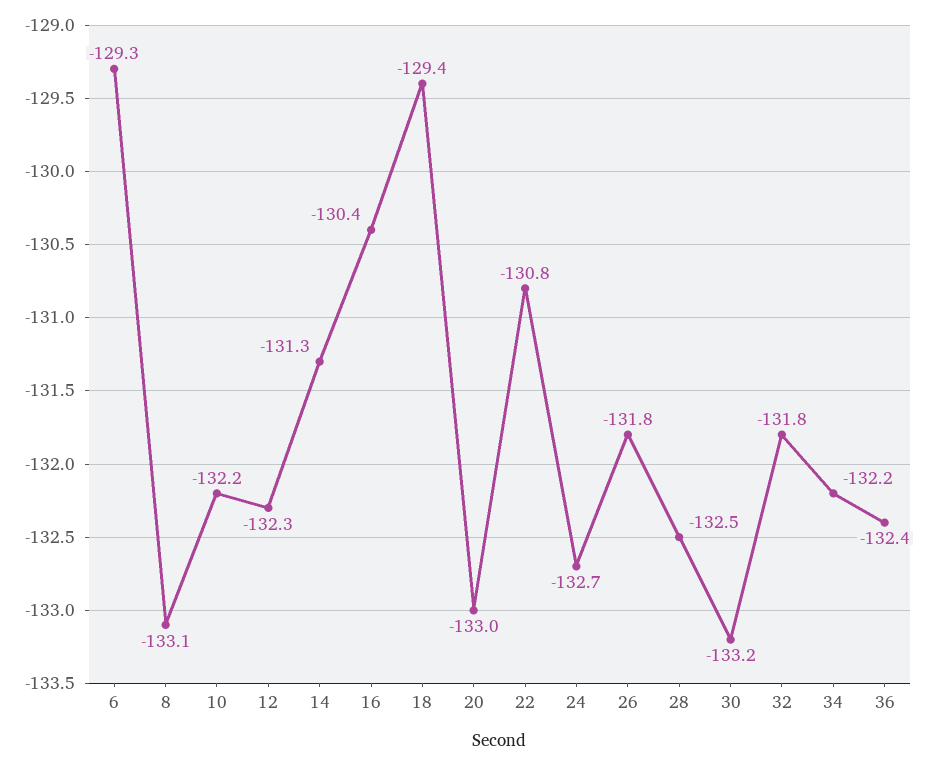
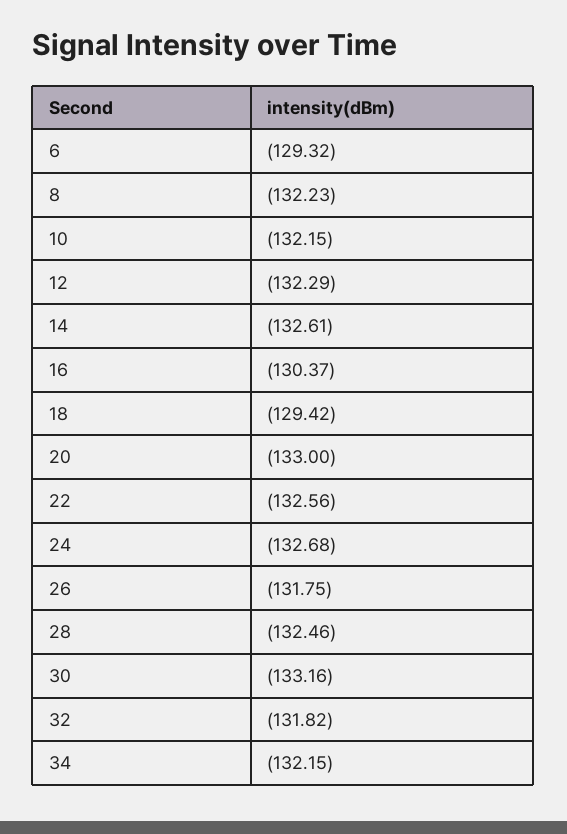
8: -133.1 -> -132.23
14: -131.3 -> -132.61
22: -130.8 -> -132.56
36: -132.4 -> none

